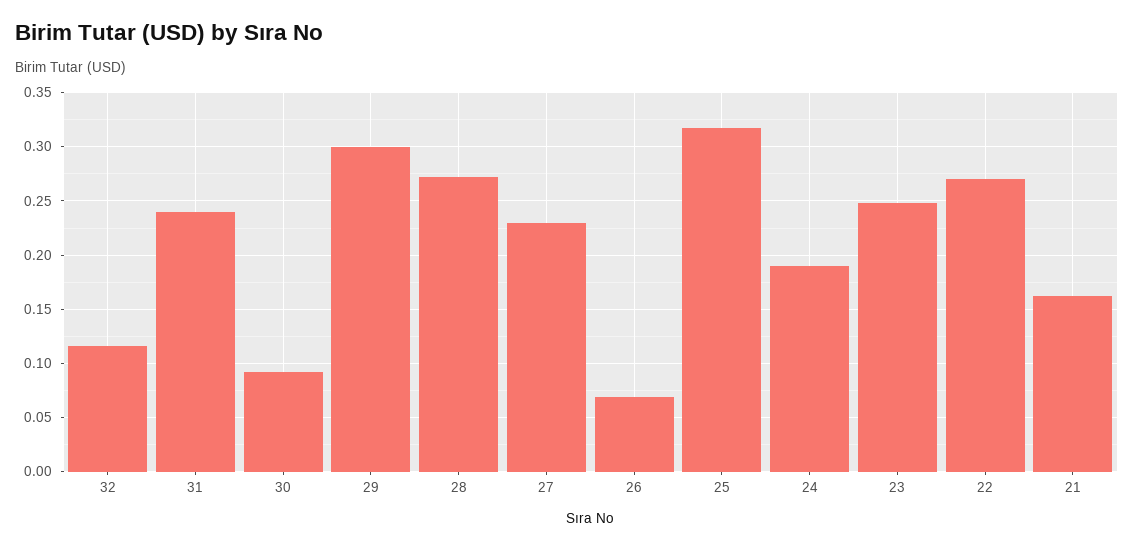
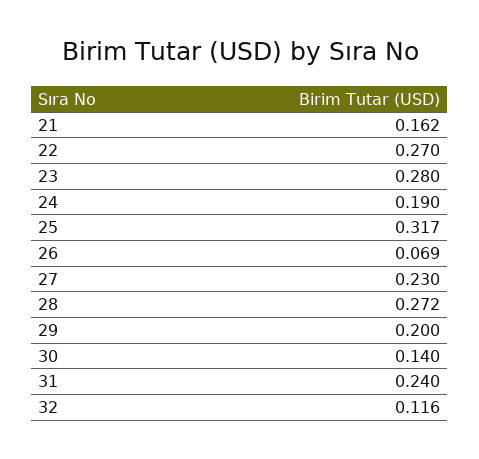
30: 0.09 -> 0.14
29: 0.3 -> 0.2
23: 0.25 -> 0.28

